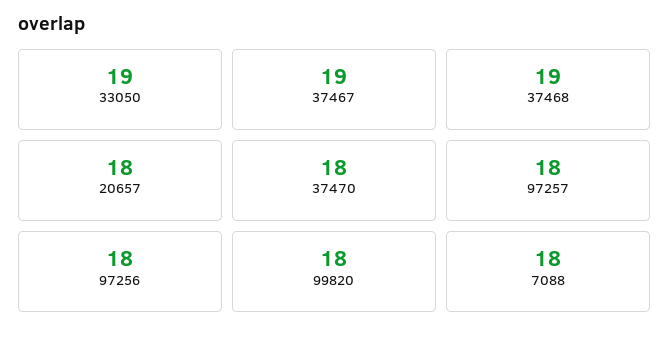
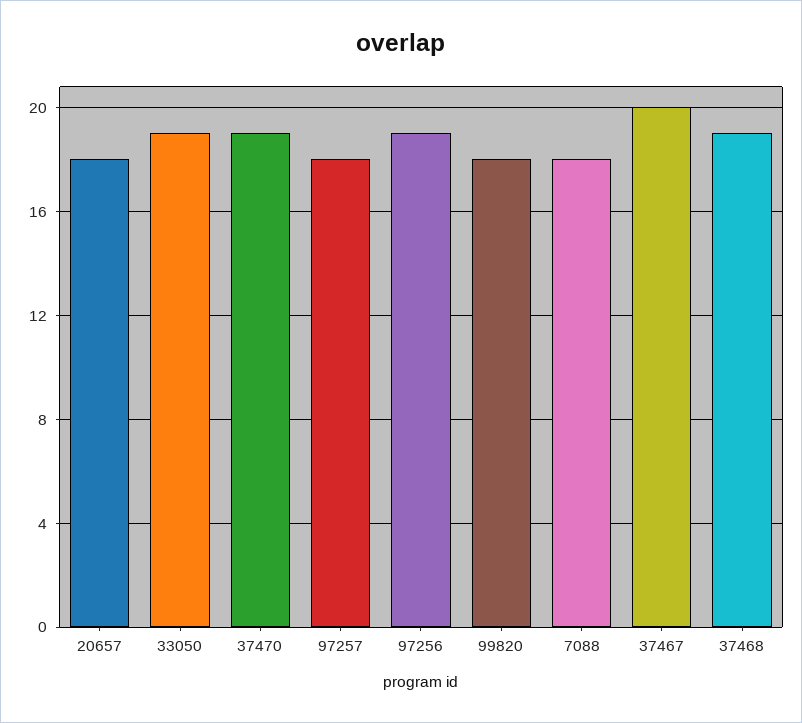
37467: 19 -> 20
37470: 18 -> 19
97256: 18 -> 19

